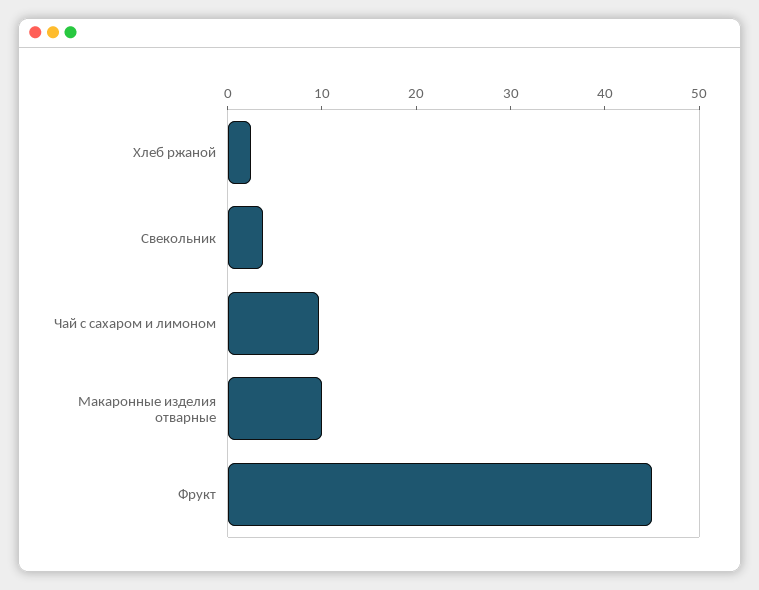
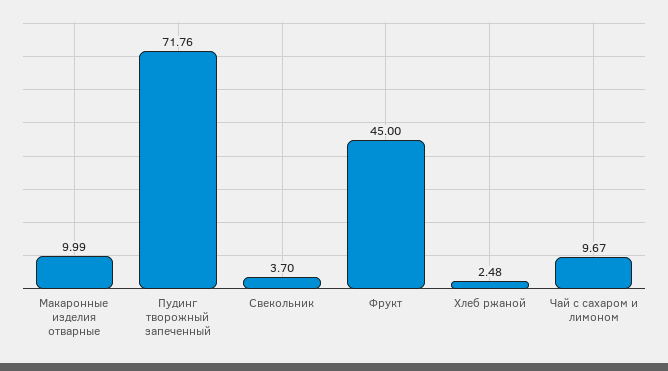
Пудинг творожный запеченный: none -> 71.76

